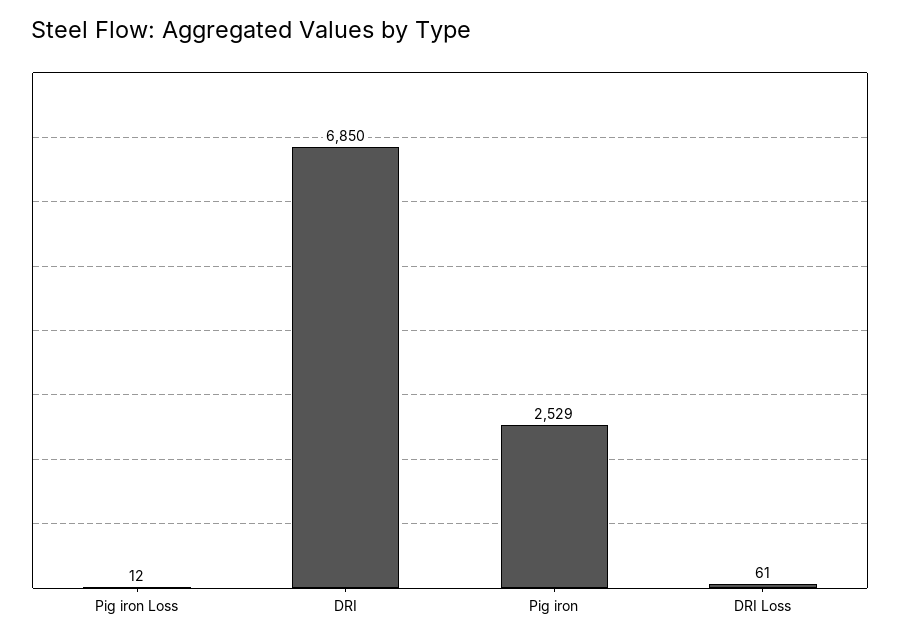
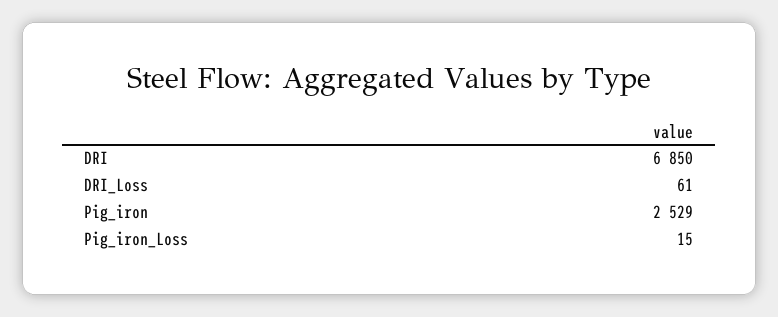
Pig iron Loss: 12 -> 15

